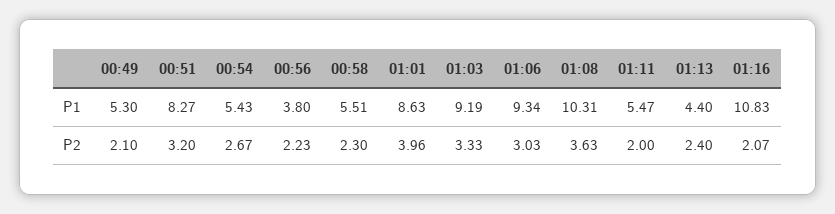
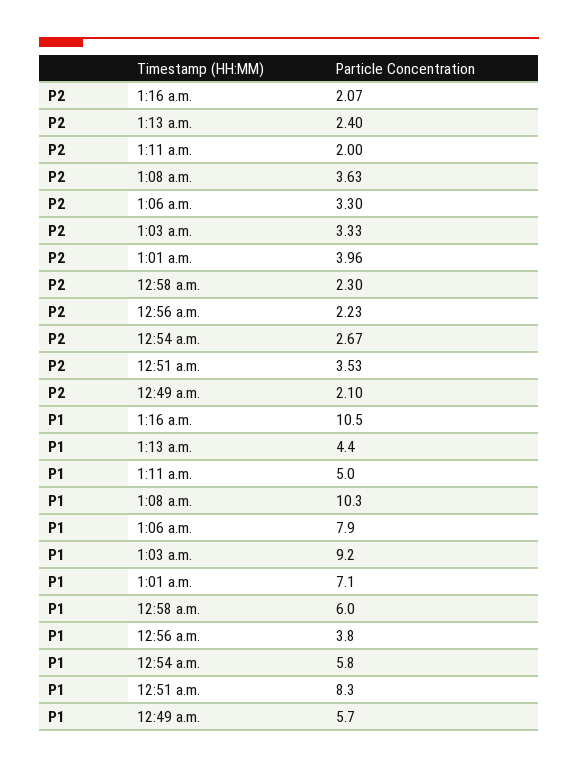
00:49, P1: 5.3 -> 5.7
00:54, P1: 5.43 -> 5.8
00:58, P1: 5.51 -> 6
01:01, P1: 8.63 -> 7.1
01:06, P1: 9.34 -> 7.9
01:11, P1: 5.47 -> 5
01:16, P1: 10.83 -> 10.5
00:51, P2: 3.2 -> 3.53
01:06, P2: 3.03 -> 3.3

